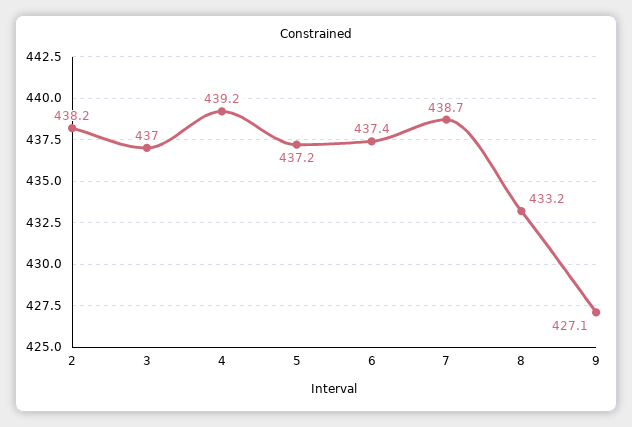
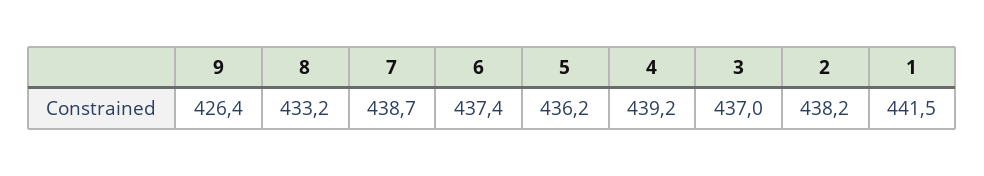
5: 437.2 -> 436.2
9: 427.1 -> 426.4
1: none -> 441.5

